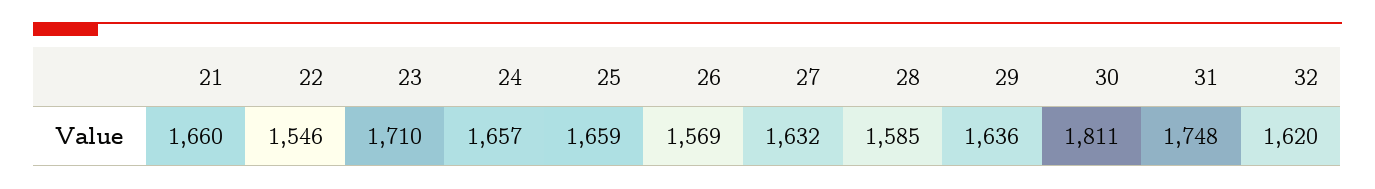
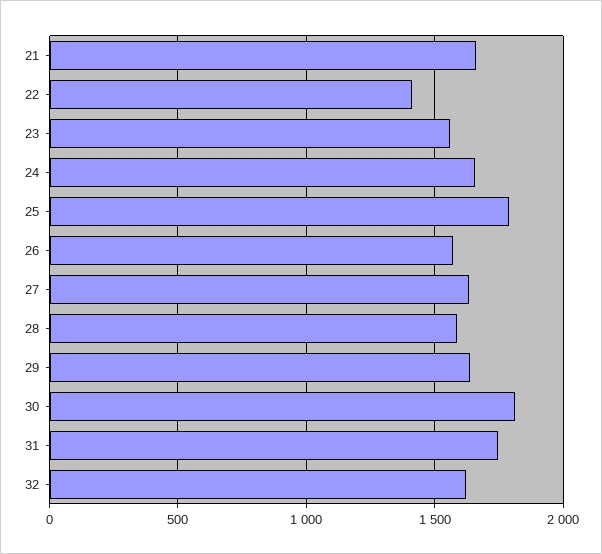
22: 1546 -> 1400
23: 1710 -> 1550
25: 1659 -> 1800

